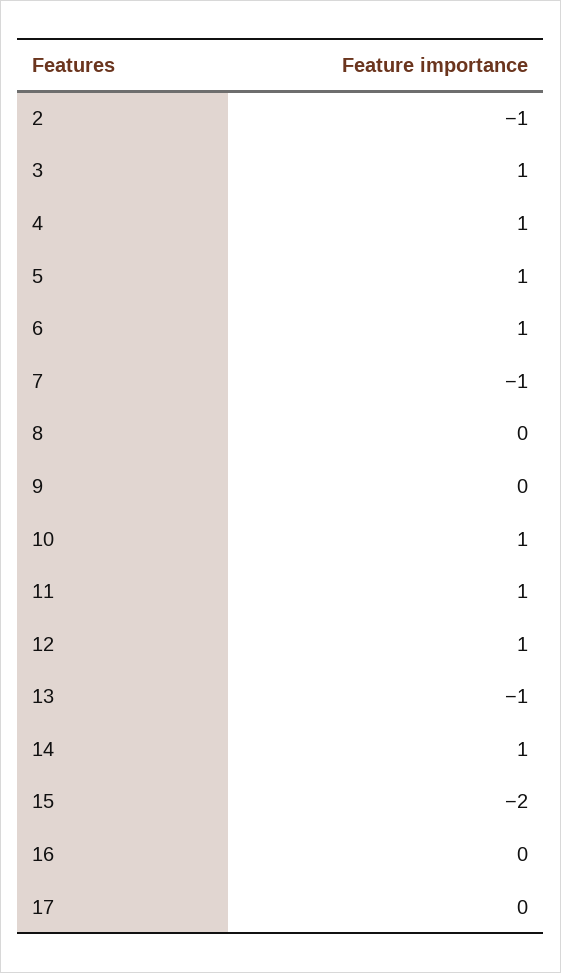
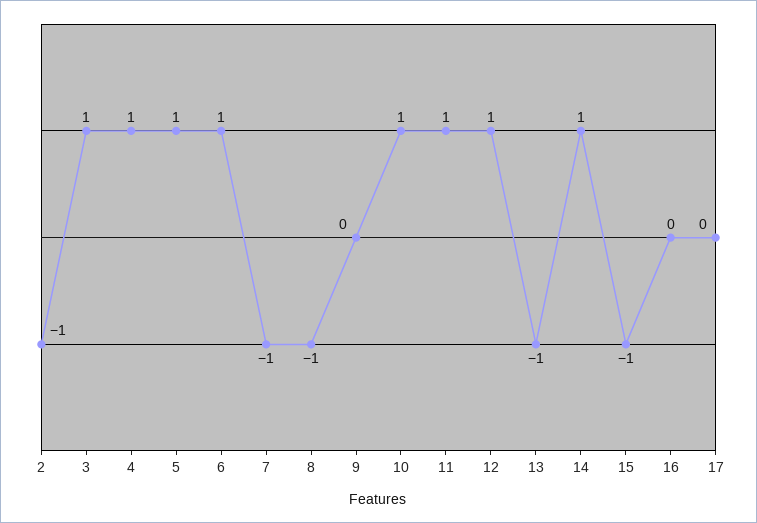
8: 0 -> -1
15: -2 -> -1

